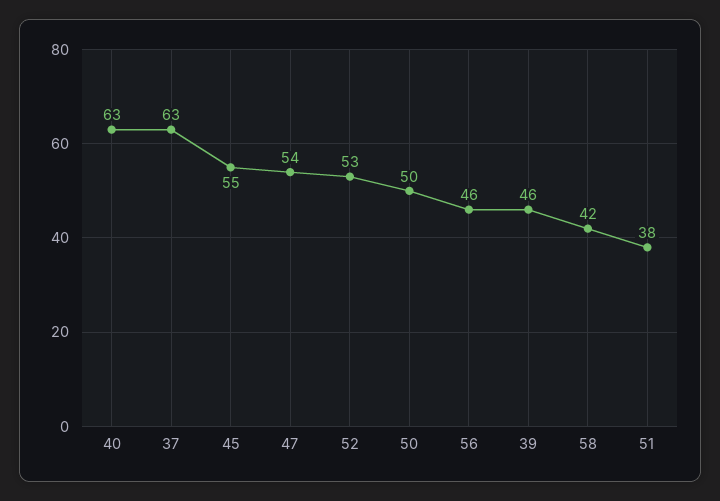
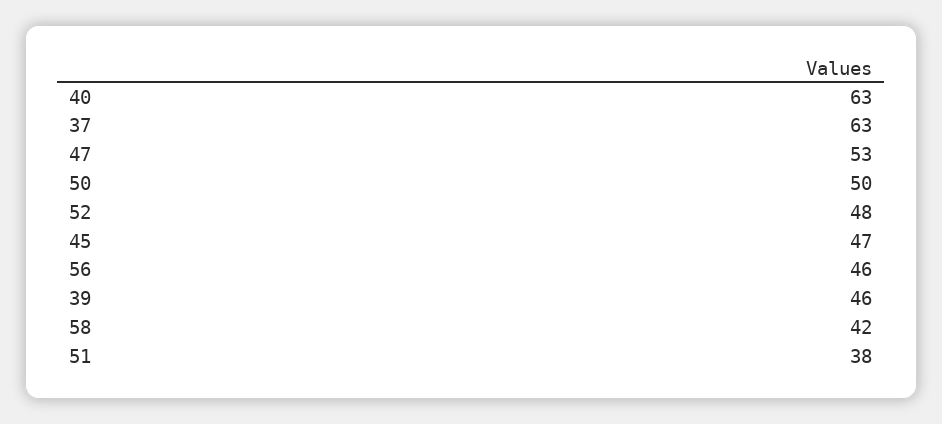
45: 55 -> 47
47: 54 -> 53
52: 53 -> 48

